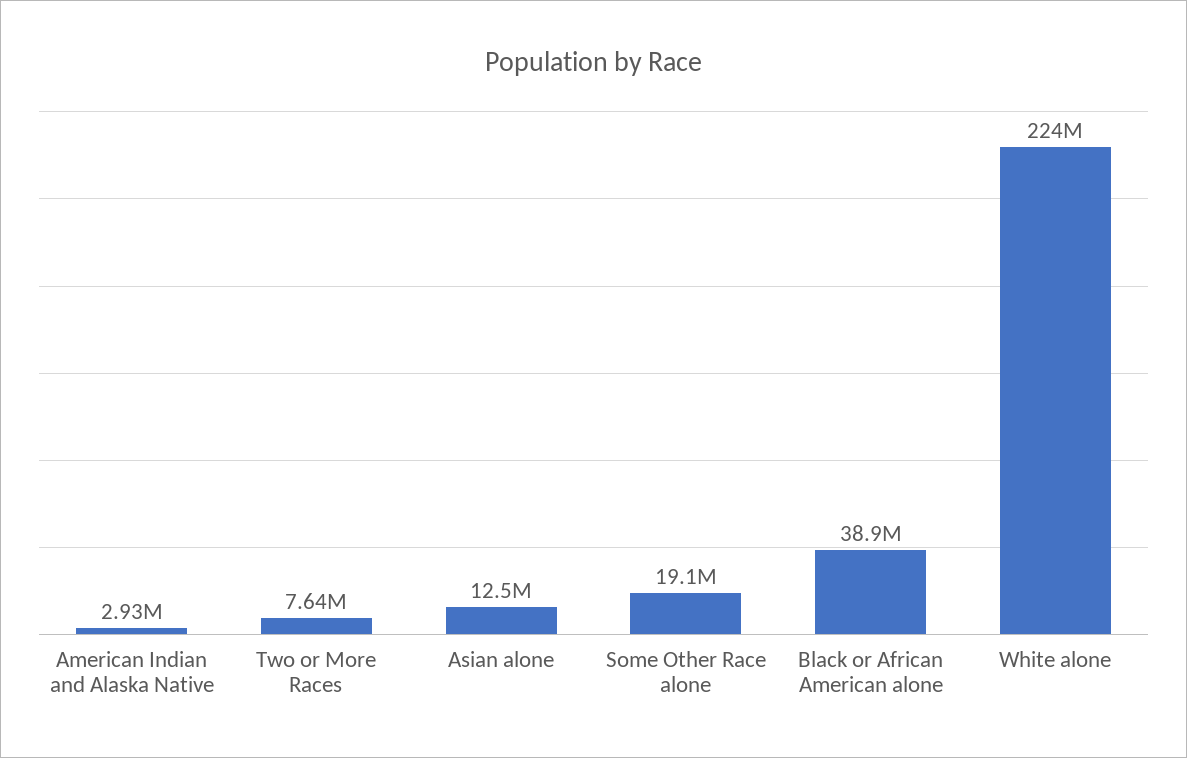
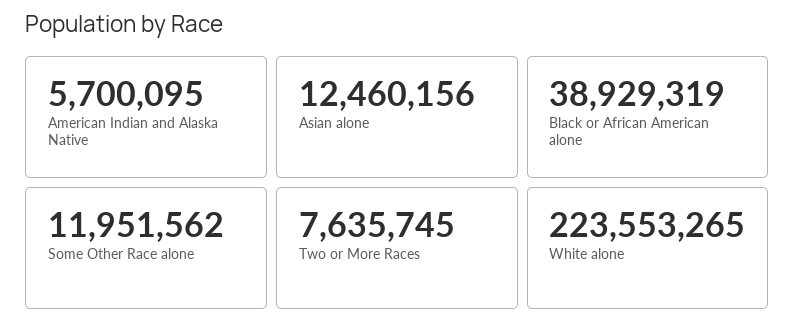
American Indian and Alaska Native: 2930000 -> 5700095
Some Other Race alone: 19100000 -> 11951562

